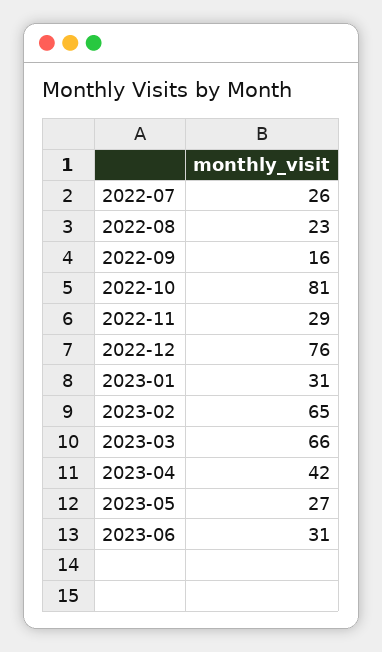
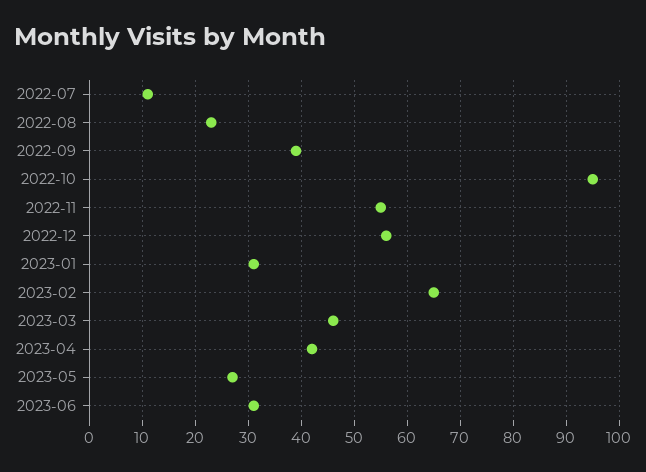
2022-07: 26 -> 10
2022-09: 16 -> 40
2022-10: 81 -> 95
2022-11: 29 -> 55
2022-12: 76 -> 55
2023-03: 66 -> 45

